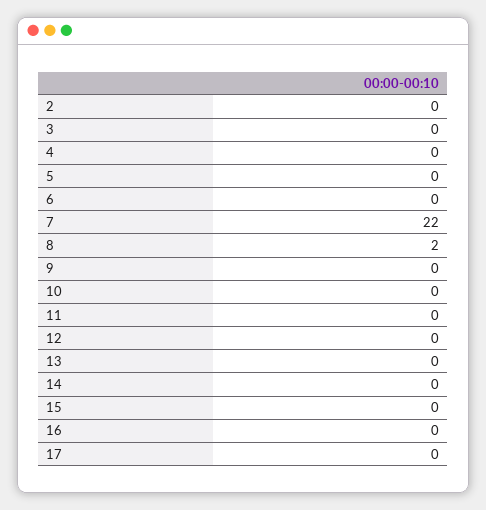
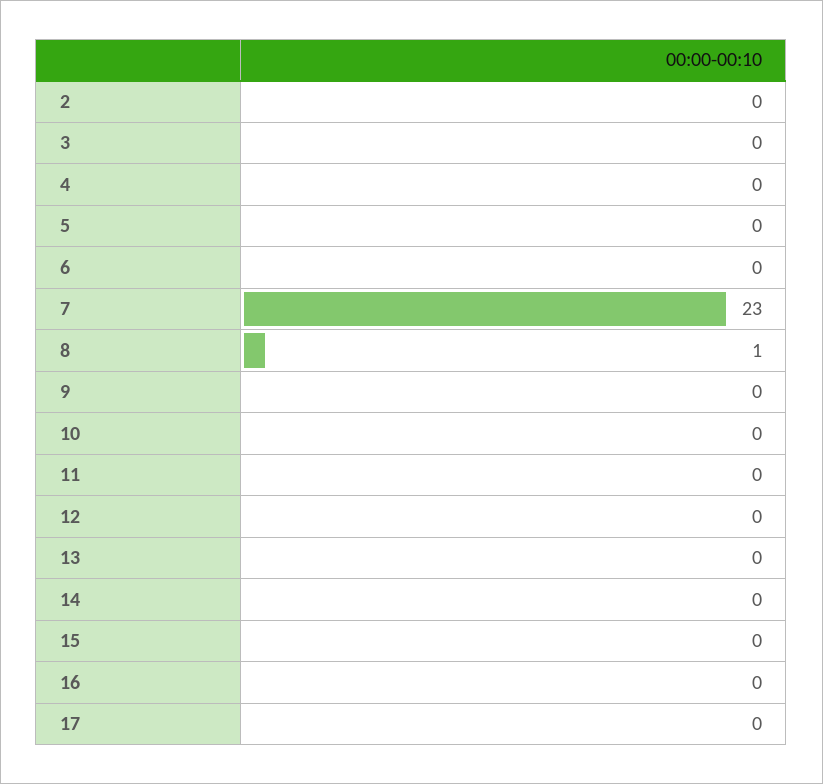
7: 22 -> 23
8: 2 -> 1

